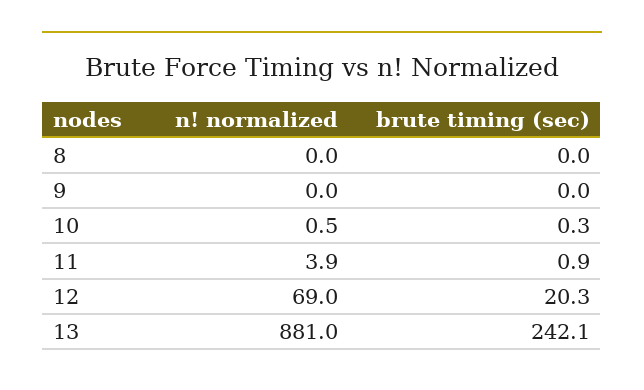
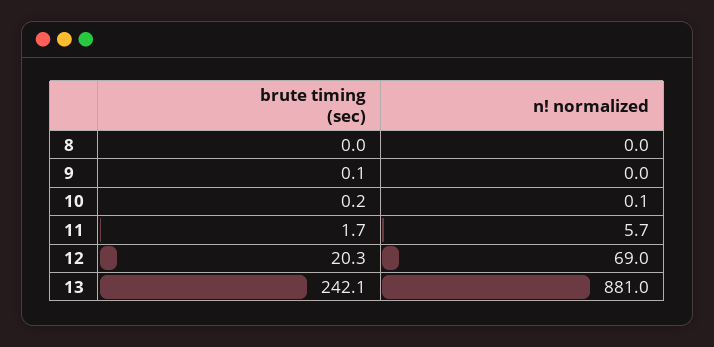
brute timing (sec), 9: 0 -> 0.1
n! normalized, 10: 0.5 -> 0.1
brute timing (sec), 10: 0.3 -> 0.2
n! normalized, 11: 3.9 -> 5.7
brute timing (sec), 11: 0.9 -> 1.7

